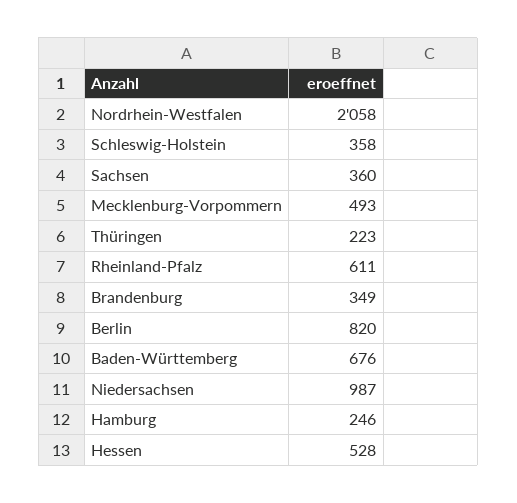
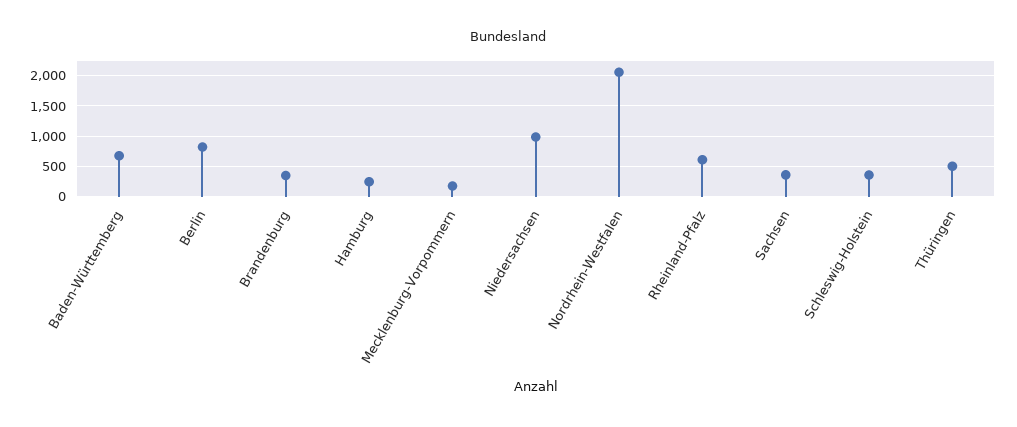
Mecklenburg-Vorpommern: 493 -> 200
Thüringen: 223 -> 500
Hessen: 528 -> none

